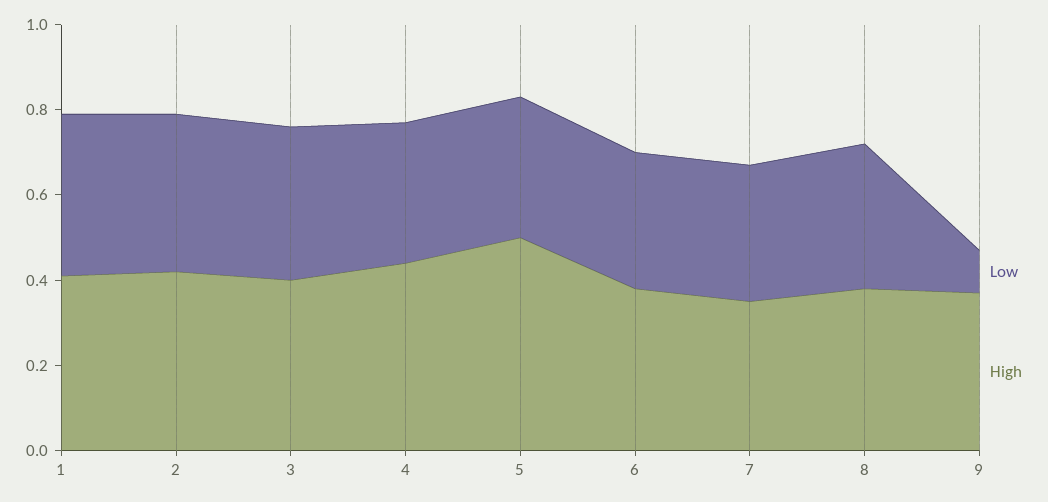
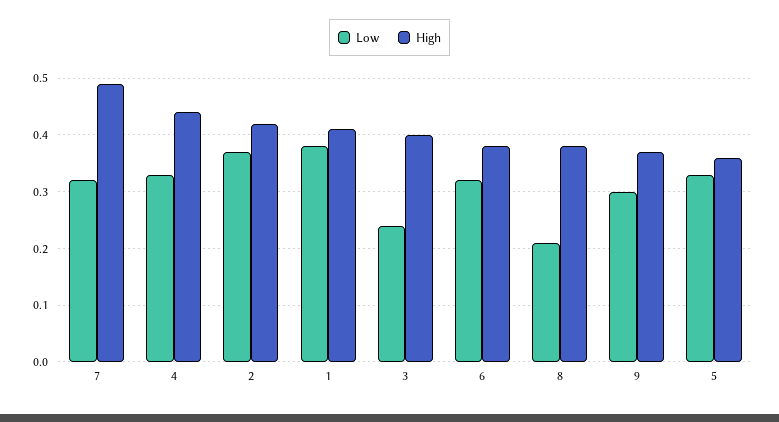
Low, 3: 0.35 -> 0.25
High, 5: 0.5 -> 0.35
High, 7: 0.35 -> 0.5
Low, 8: 0.35 -> 0.2
Low, 9: 0.1 -> 0.3

